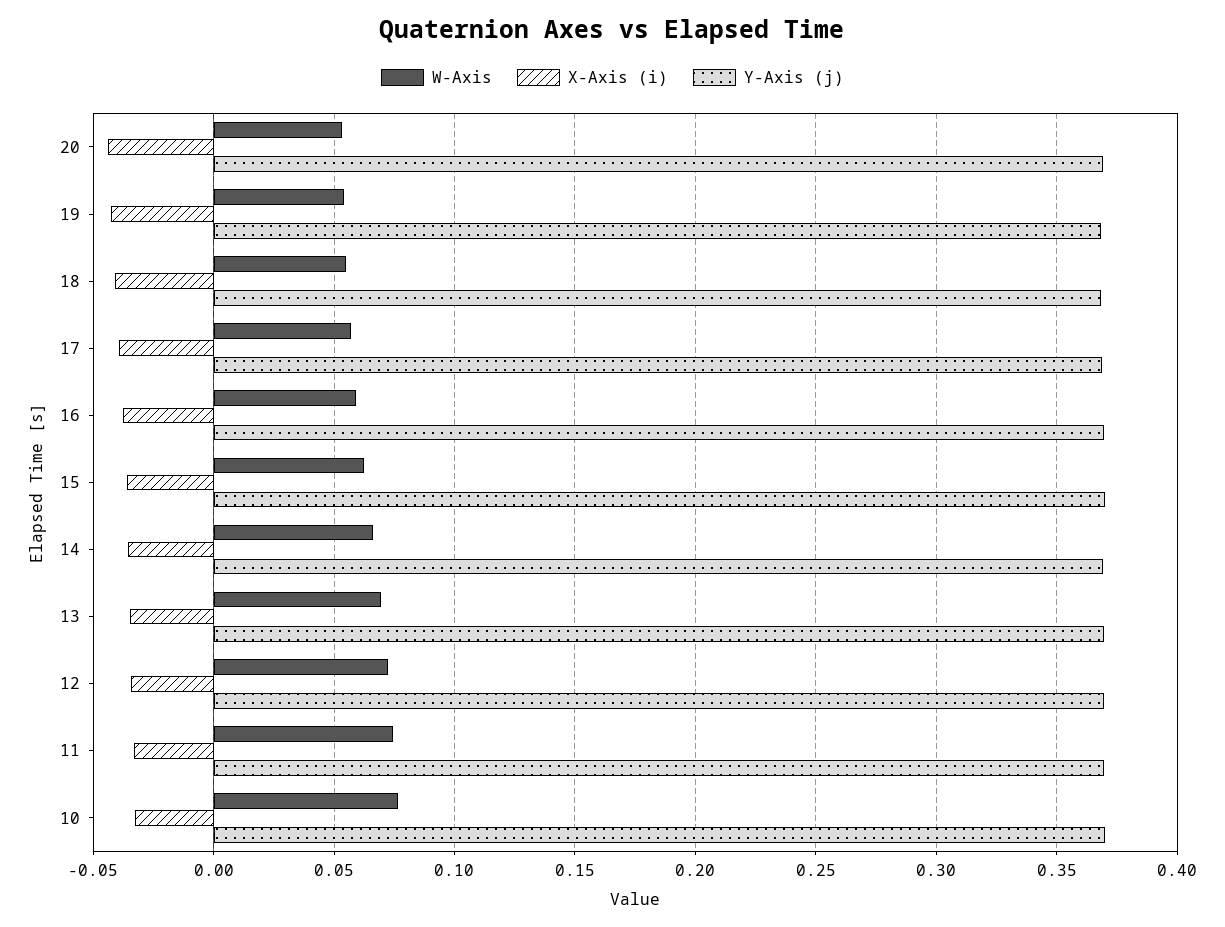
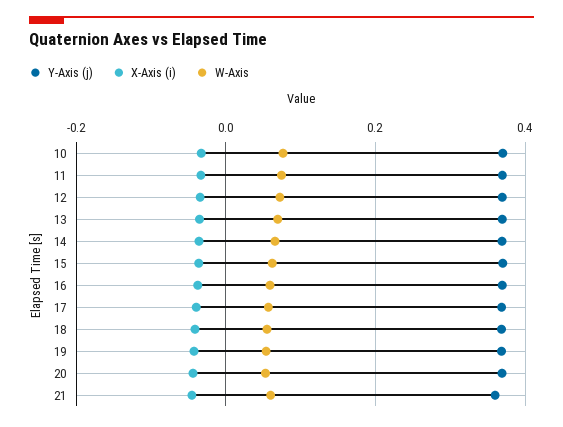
Y-Axis (j), 21: none -> 0.36
X-Axis (i), 21: none -> -0.04
W-Axis, 21: none -> 0.06

